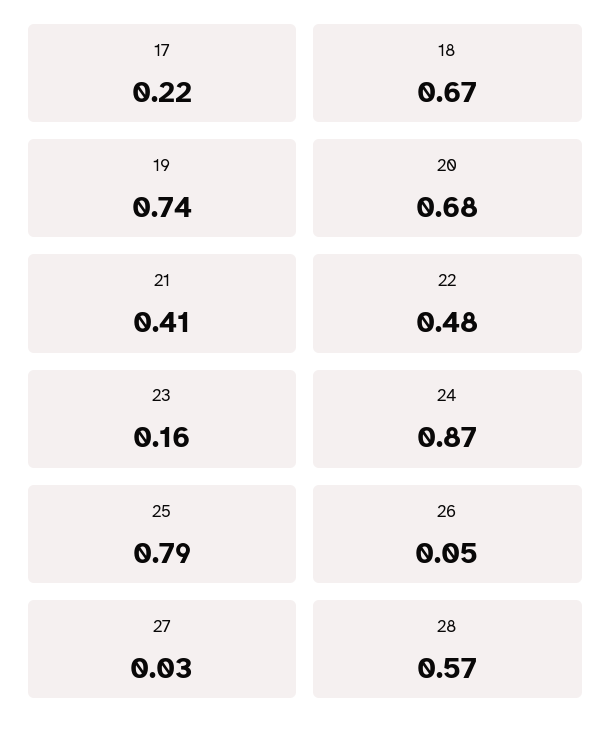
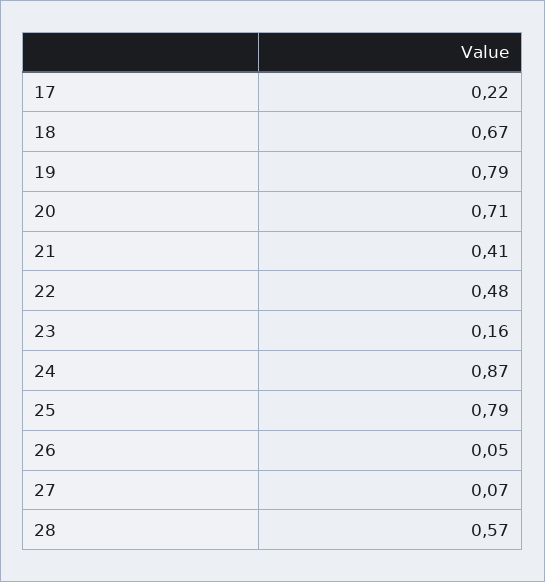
19: 0.74 -> 0.79
20: 0.68 -> 0.71
27: 0.03 -> 0.07

